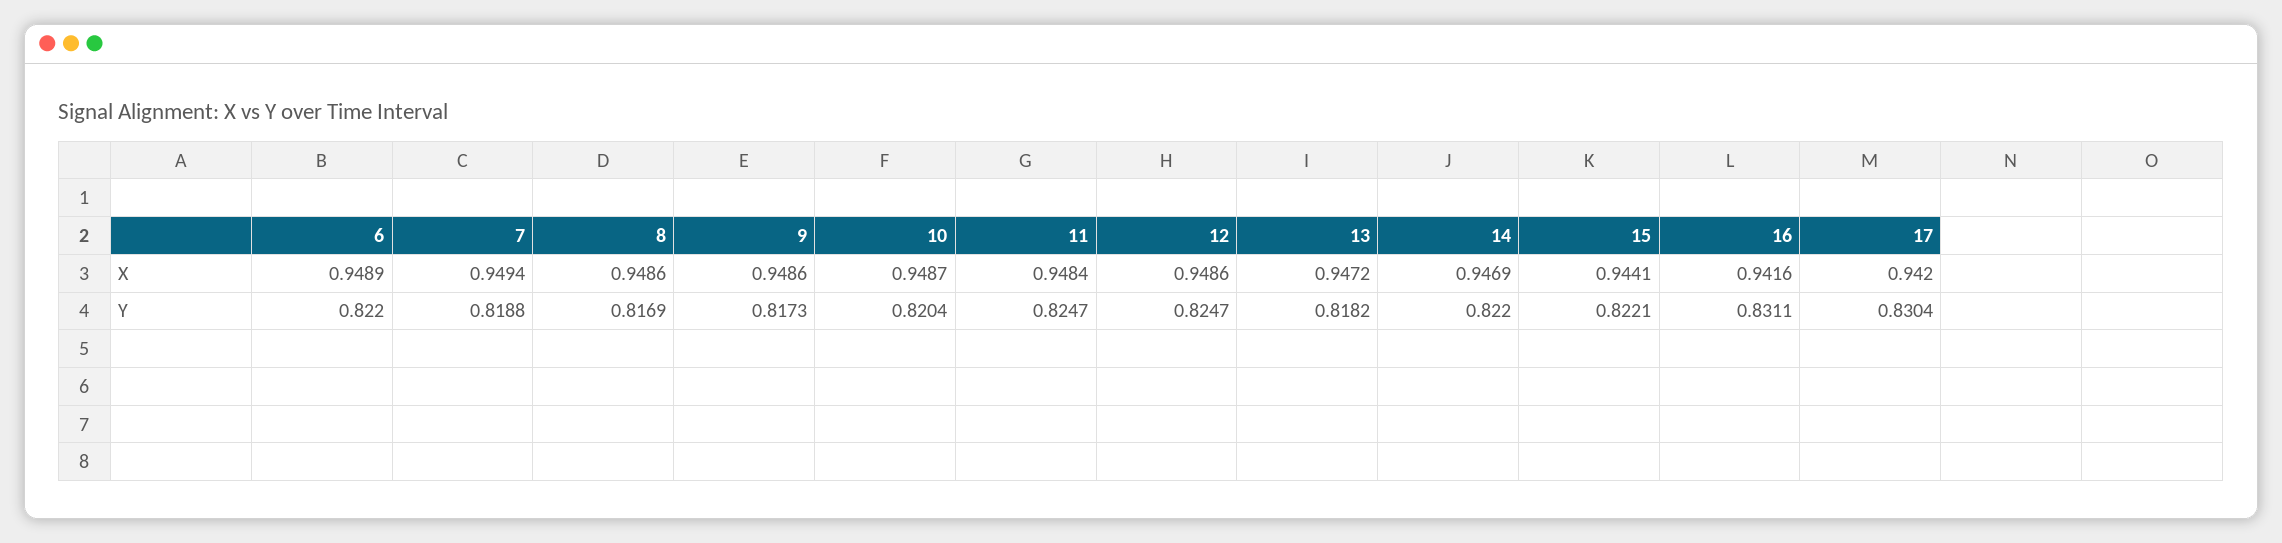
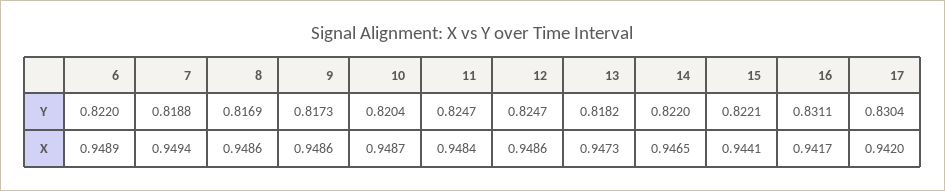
13, X: 0.9472 -> 0.9473
14, X: 0.9469 -> 0.9465
16, X: 0.9416 -> 0.9417

